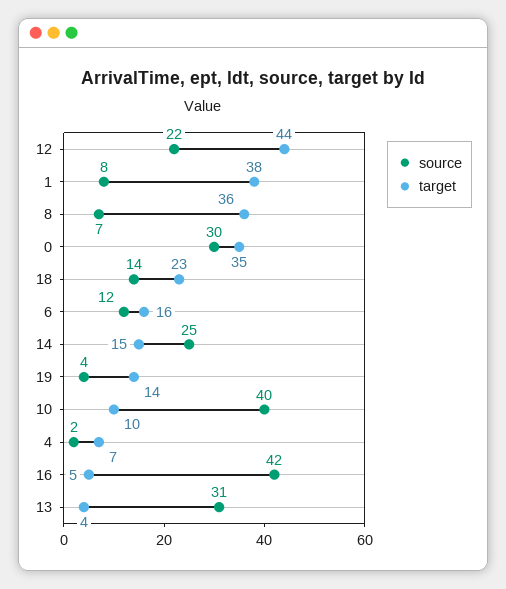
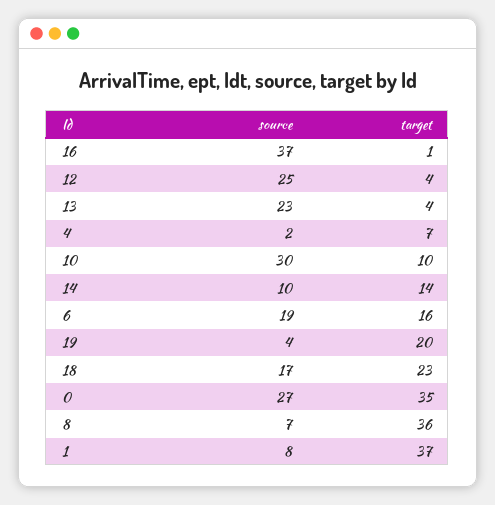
source, 12: 22 -> 25
target, 12: 44 -> 4
target, 1: 38 -> 37
source, 0: 30 -> 27
source, 18: 14 -> 17
source, 6: 12 -> 19
source, 14: 25 -> 10
target, 14: 15 -> 14
target, 19: 14 -> 20
source, 10: 40 -> 30
source, 16: 42 -> 37
target, 16: 5 -> 1
source, 13: 31 -> 23

